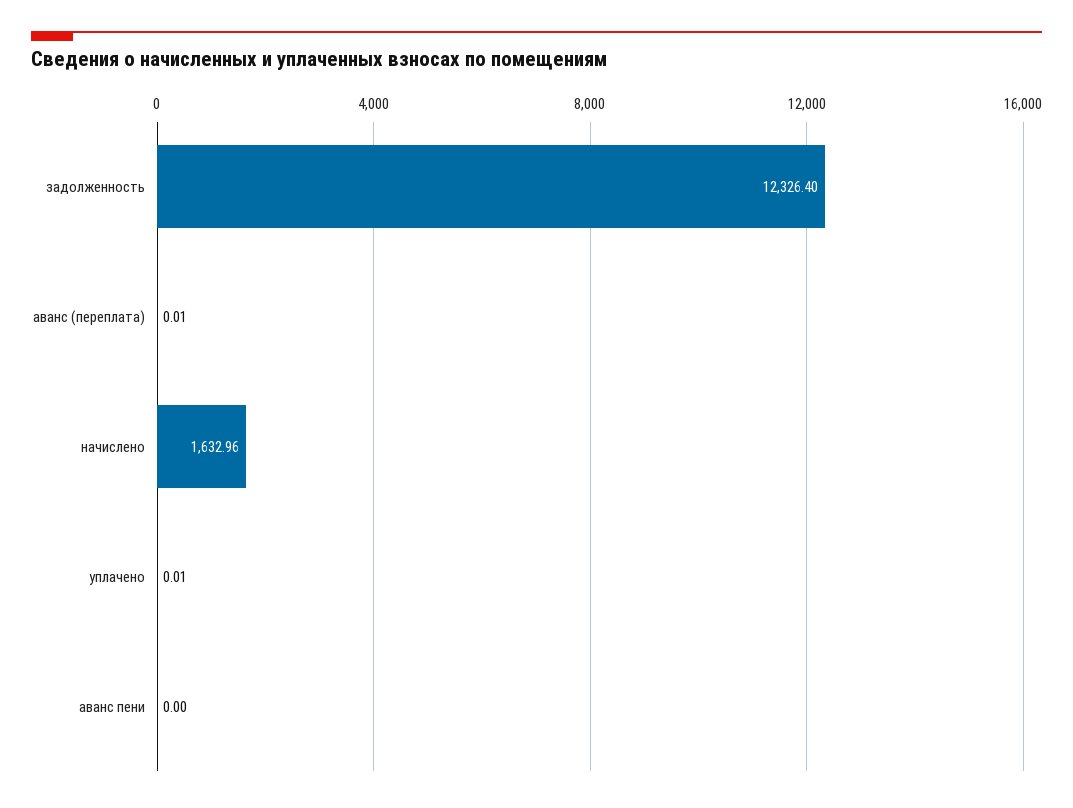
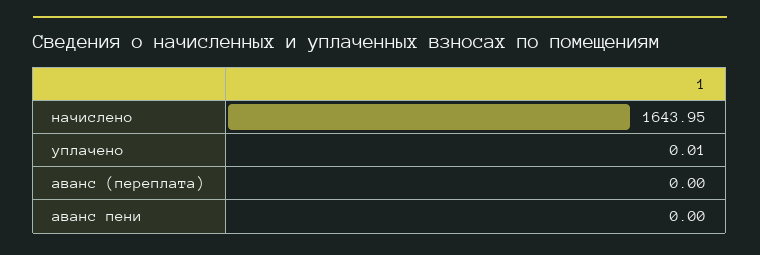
задолженность: 12326.4 -> none
аванс (переплата): 0.01 -> 0
начислено: 1632.96 -> 1643.95

